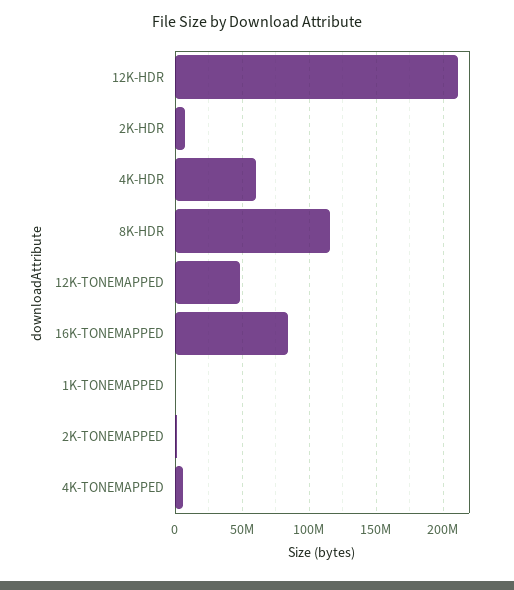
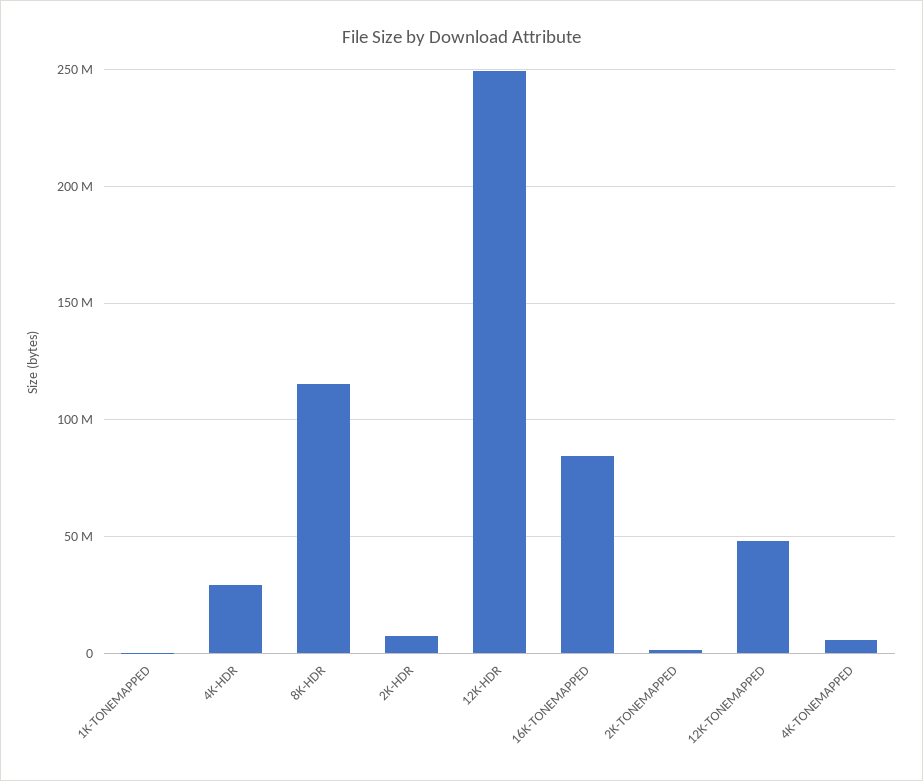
12K-HDR: 210000000 -> 250000000
4K-HDR: 60000000 -> 30000000

